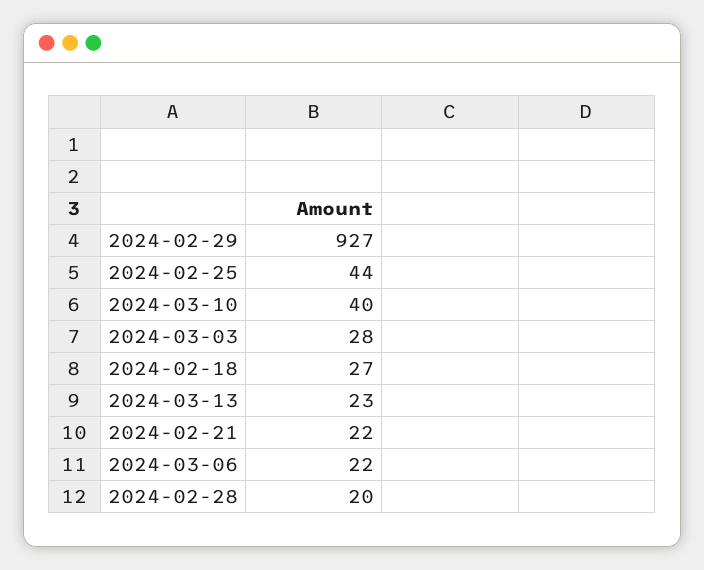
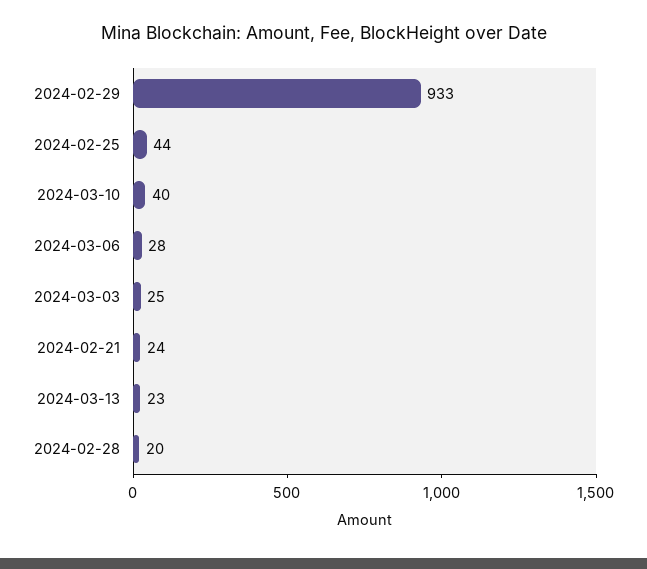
2024-02-29: 927 -> 933
2024-03-03: 28 -> 25
2024-02-18: 27 -> none
2024-02-21: 22 -> 24
2024-03-06: 22 -> 28

